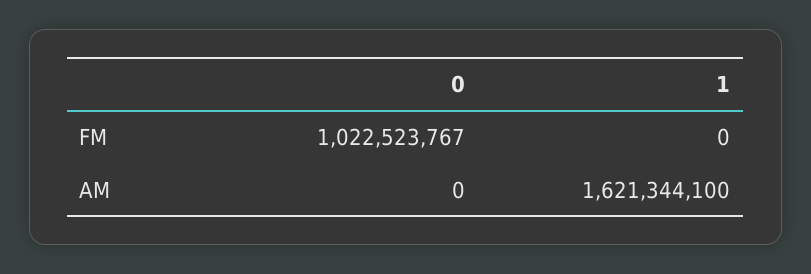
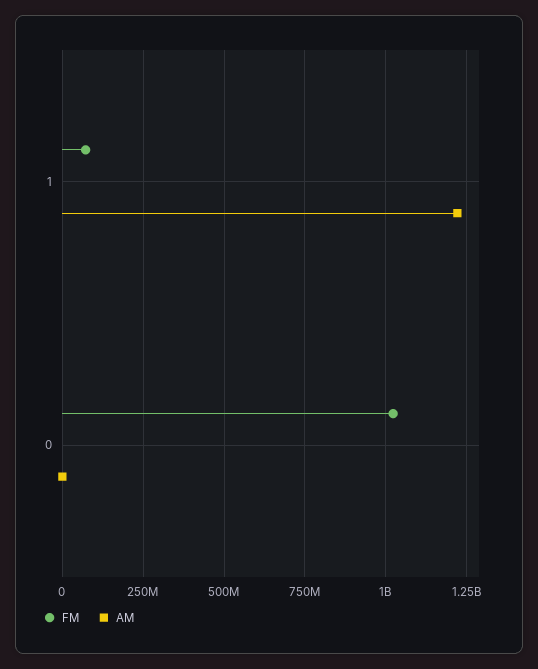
FM, 1: 0 -> 75000000
AM, 1: 1621344100 -> 1225000000

